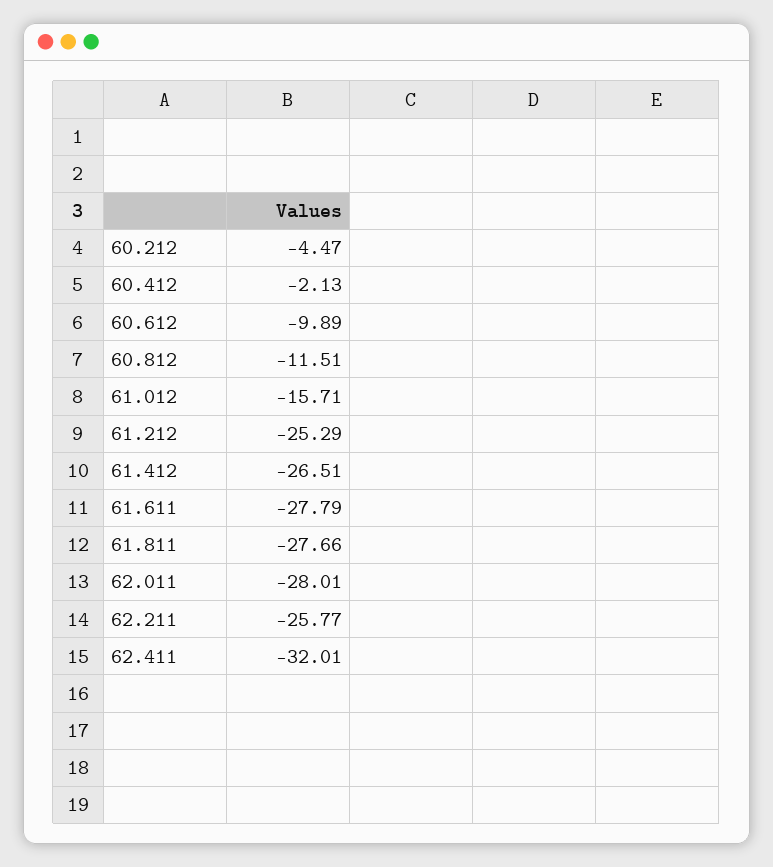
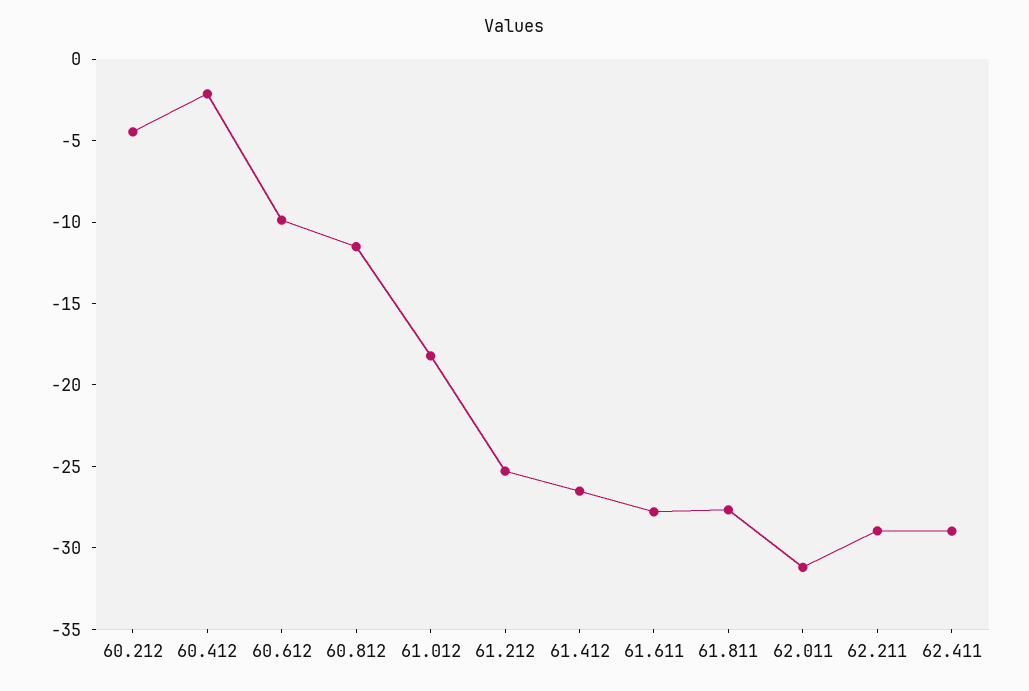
61.012: -15.71 -> -18
62.011: -28.01 -> -31
62.211: -25.77 -> -29
62.411: -32.01 -> -29

